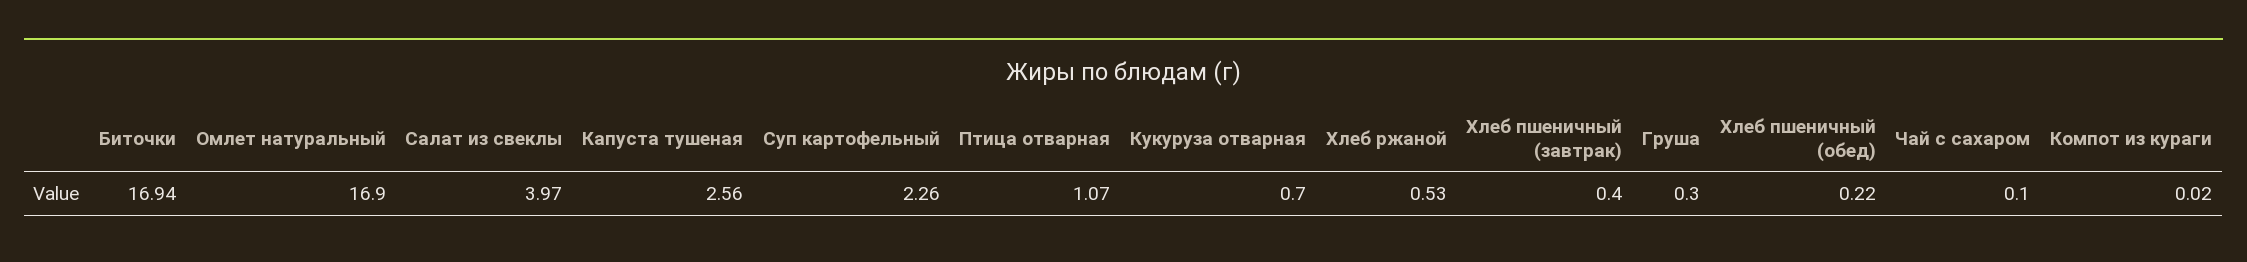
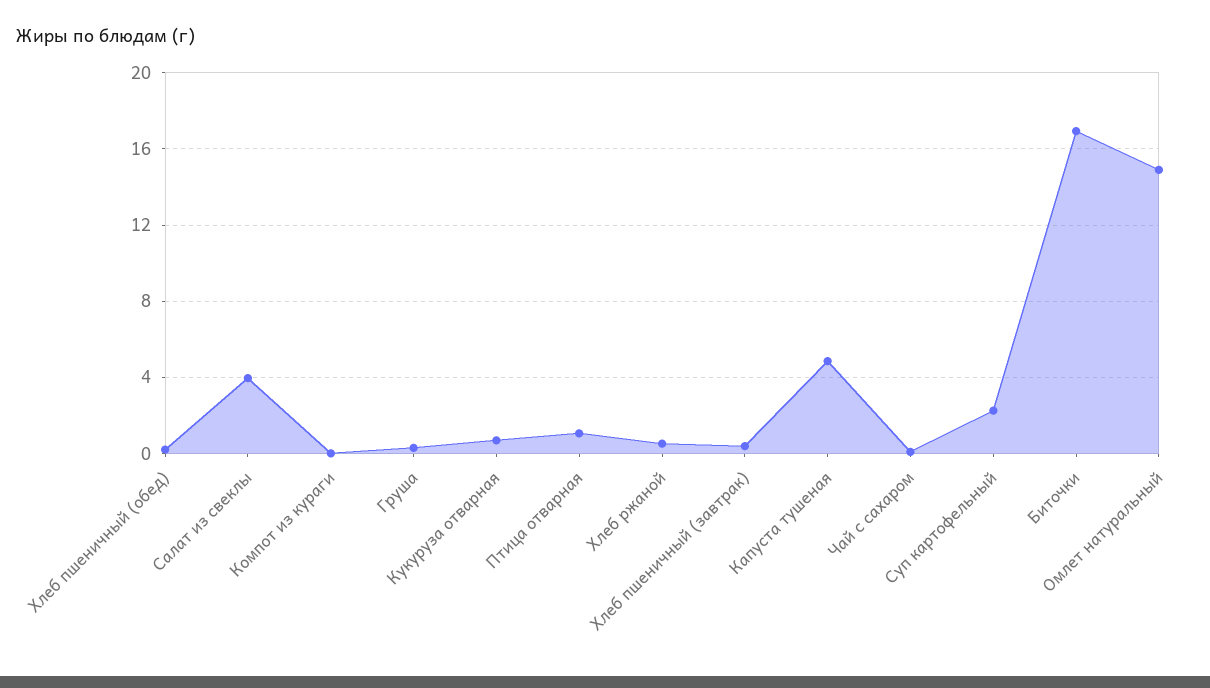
Омлет натуральный: 16.9 -> 15
Капуста тушеная: 2.56 -> 5

